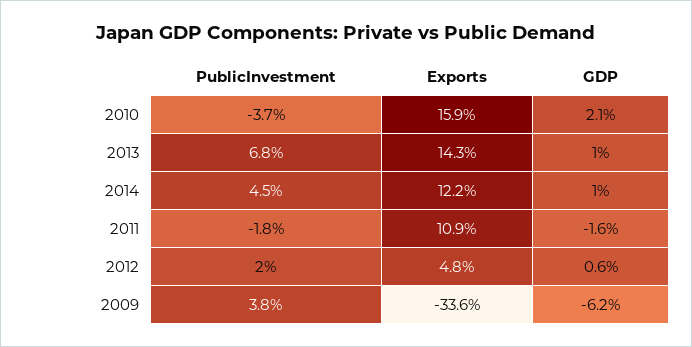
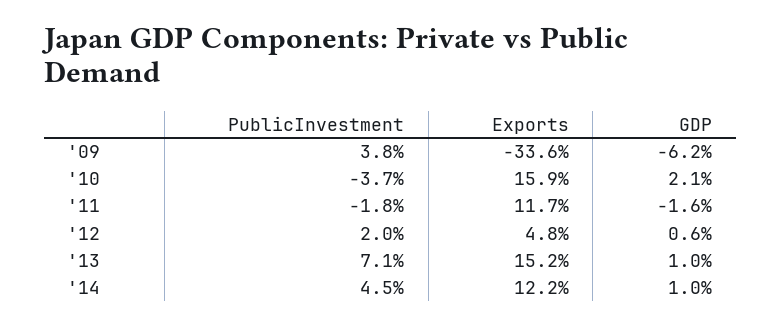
PublicInvestment, 2013: 6.8 -> 7.1
Exports, 2013: 14.3 -> 15.2
Exports, 2011: 10.9 -> 11.7

